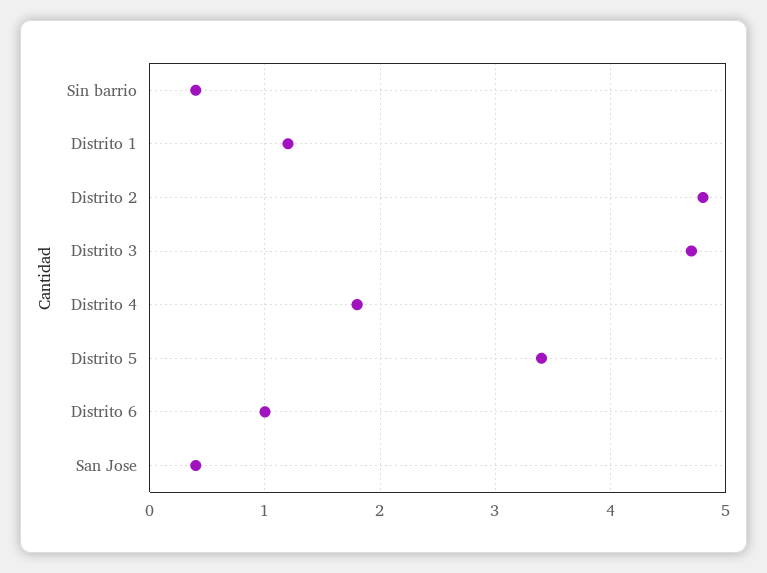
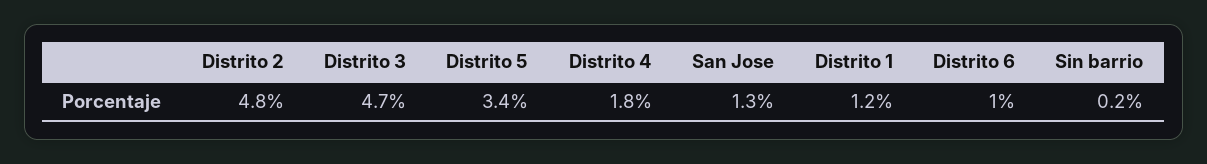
Sin barrio: 0.4 -> 0.2
San Jose: 0.4 -> 1.3

